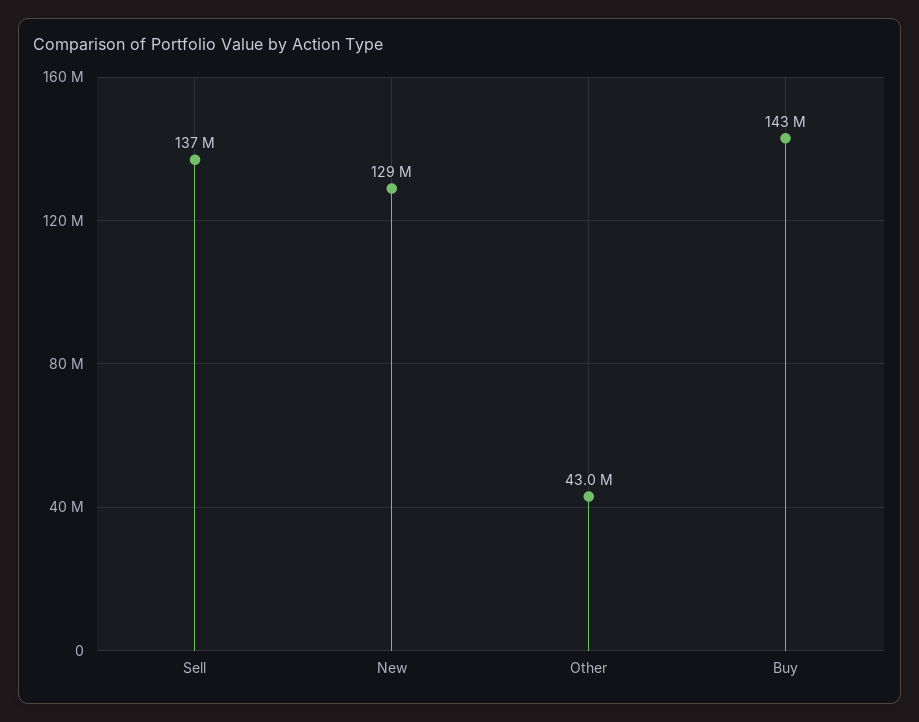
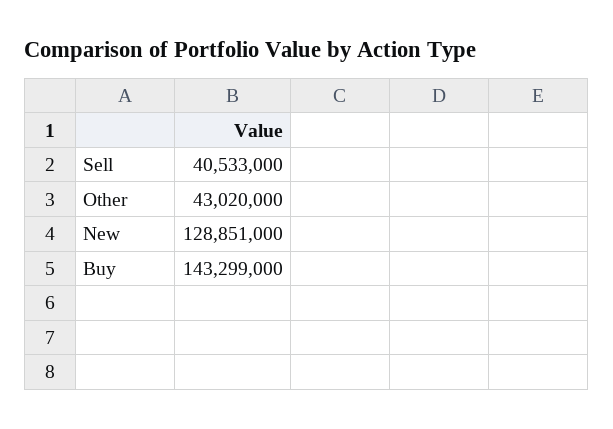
Sell: 137000000 -> 40533000

